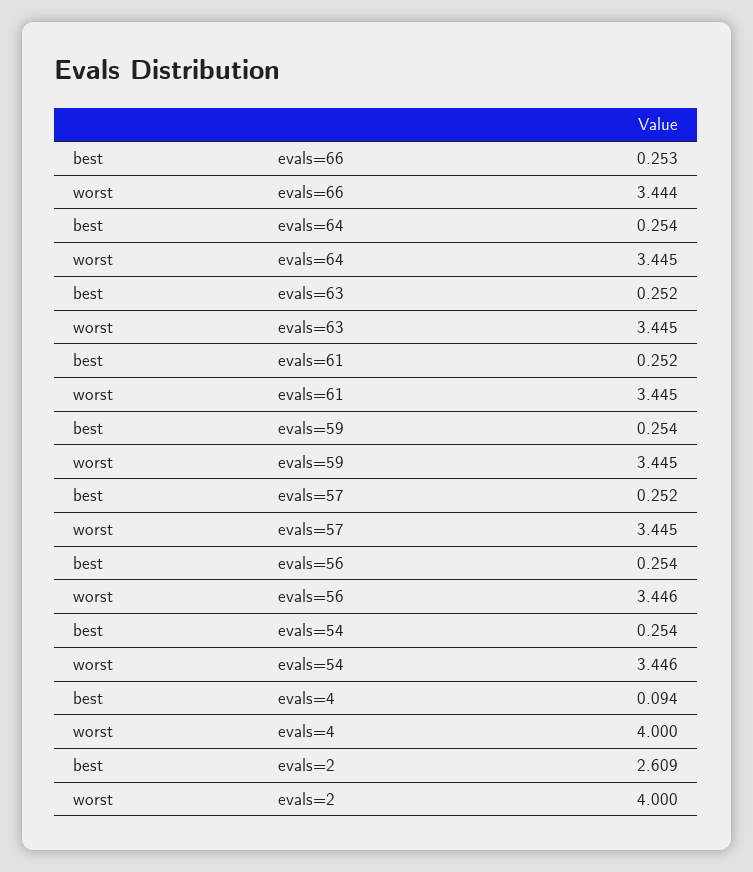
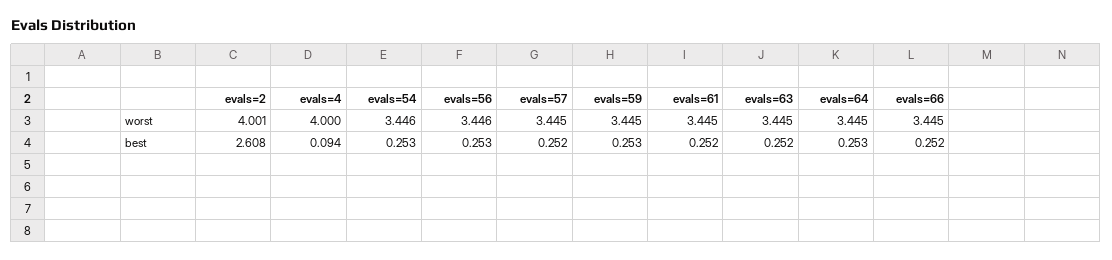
best, evals=66: 0.253 -> 0.252
worst, evals=66: 3.444 -> 3.445
best, evals=64: 0.254 -> 0.253
best, evals=59: 0.254 -> 0.253
best, evals=56: 0.254 -> 0.253
best, evals=54: 0.254 -> 0.253
best, evals=2: 2.609 -> 2.608
worst, evals=2: 4 -> 4.001

